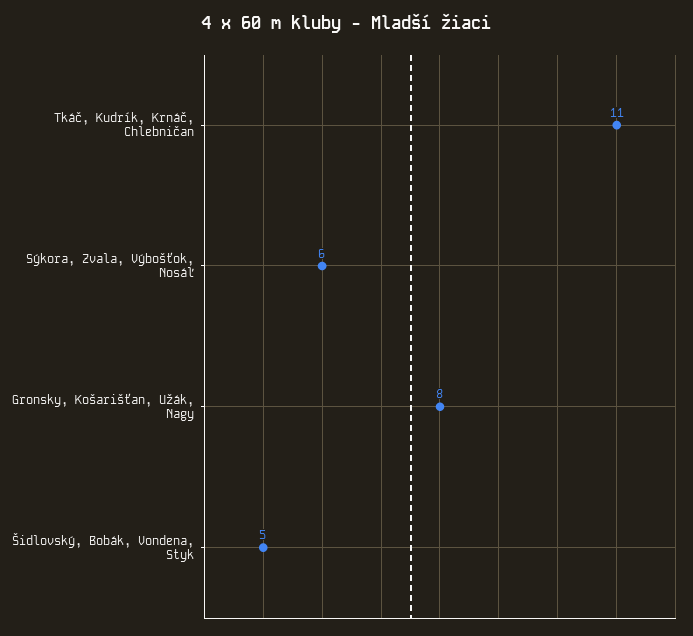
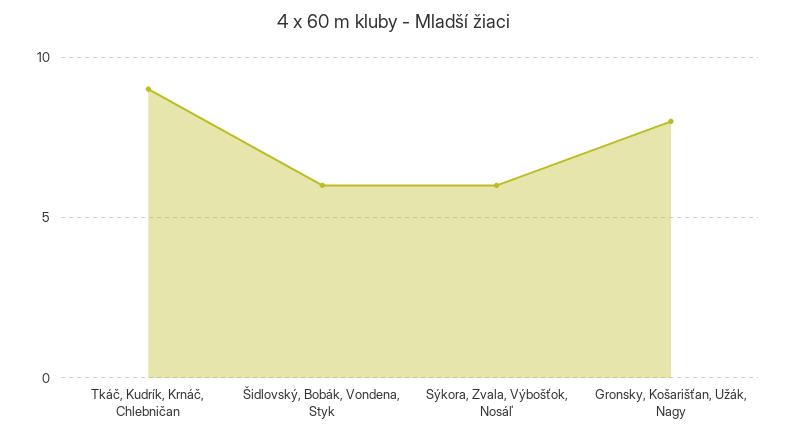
Tkáč, Kudrík, Krnáč, Chlebničan: 11 -> 9
Šidlovský, Bobák, Vondena, Styk: 5 -> 6

